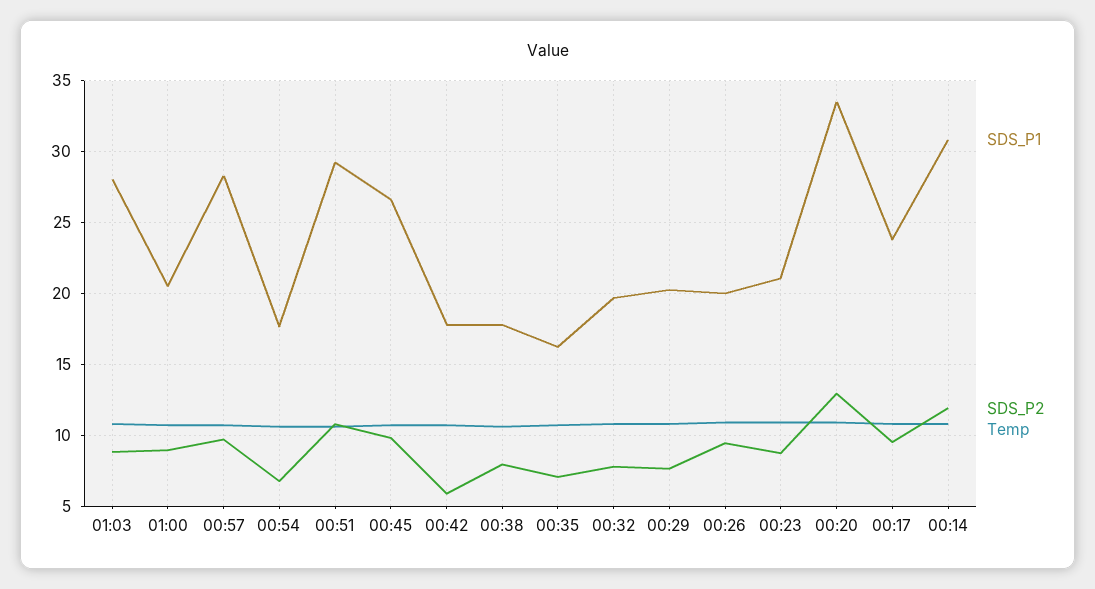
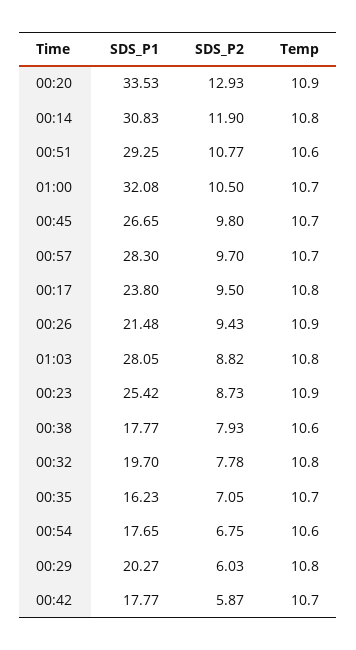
SDS_P1, 01:00: 20.5 -> 32.08
SDS_P2, 01:00: 9 -> 10.5
SDS_P2, 00:29: 7.5 -> 6.03
SDS_P1, 00:26: 20 -> 21.48
SDS_P1, 00:23: 21 -> 25.42

